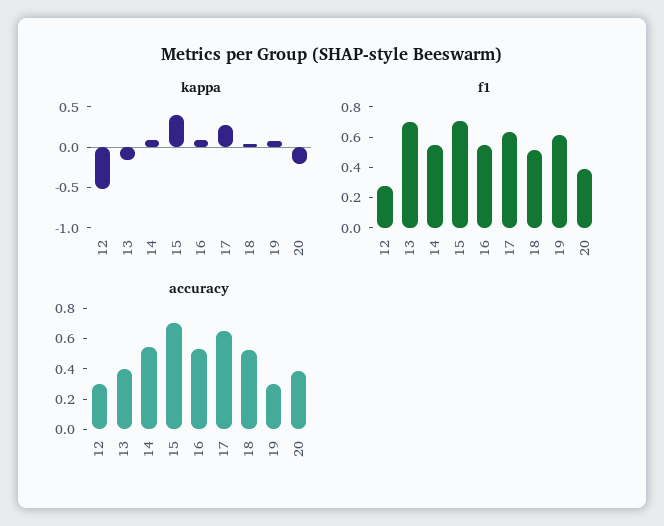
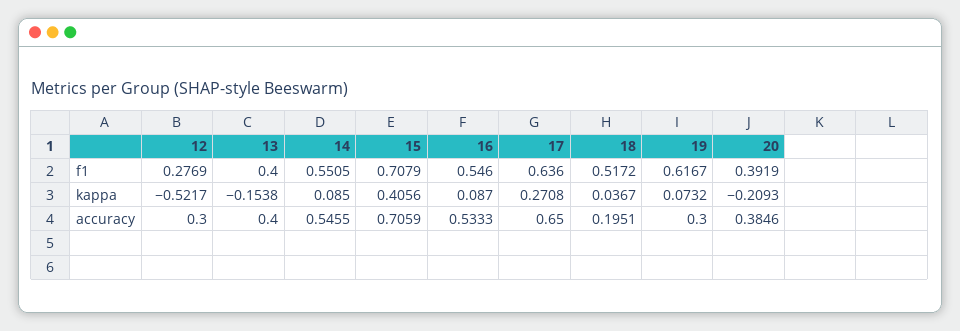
f1, 13: 0.7 -> 0.4
accuracy, 18: 0.5 -> 0.1951

